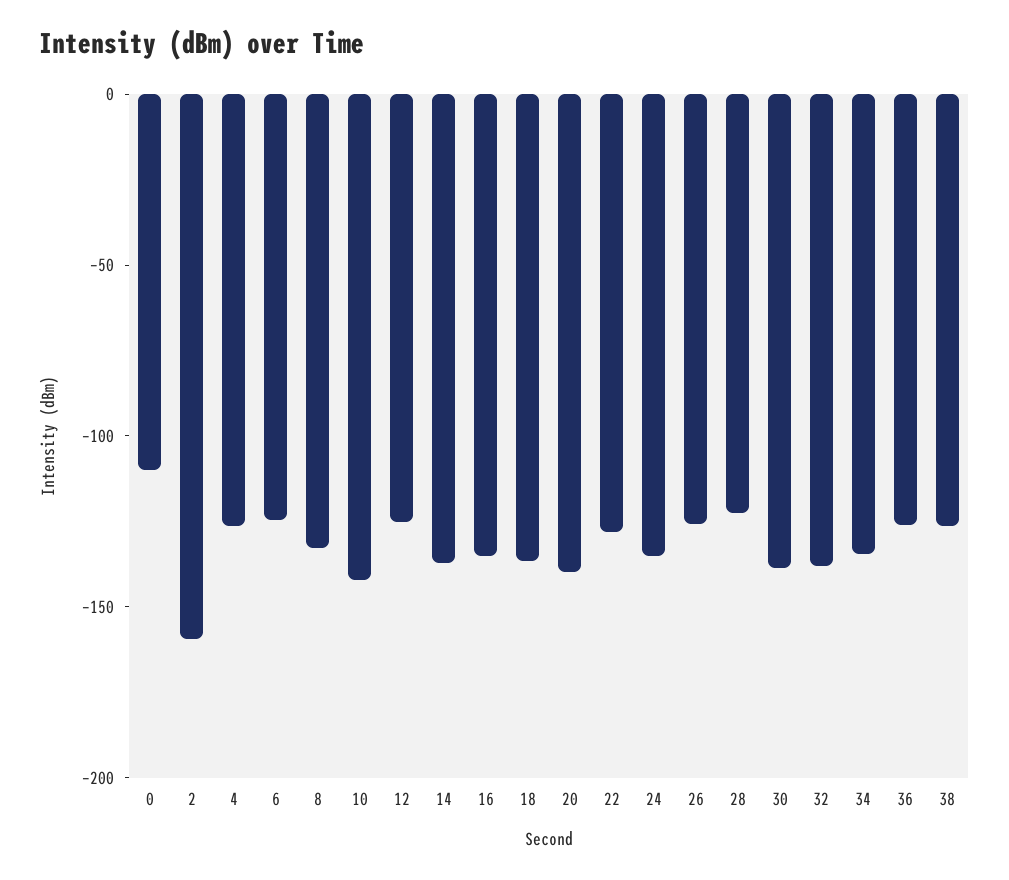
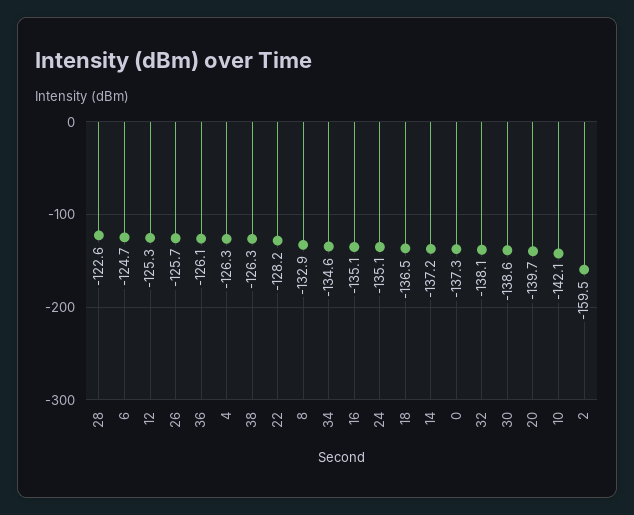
0: -110 -> -137.3

